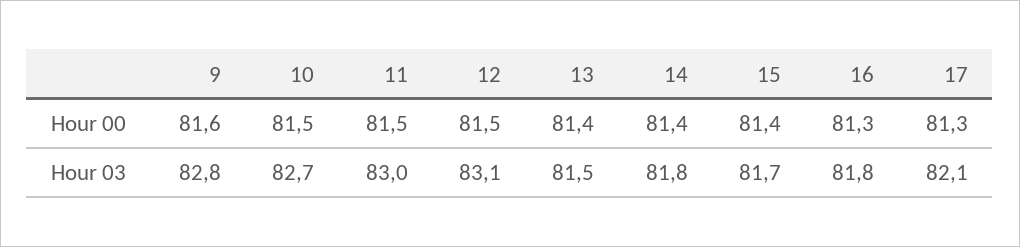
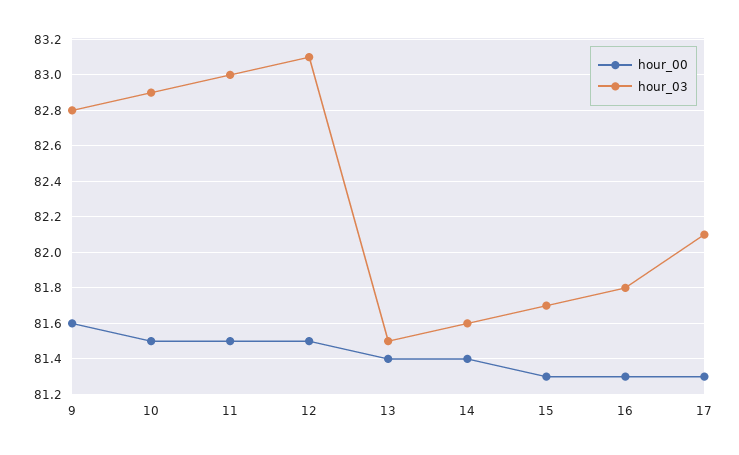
Hour 00, 15: 81.4 -> 81.3
Hour 03, 10: 82.7 -> 82.9
Hour 03, 14: 81.8 -> 81.6

